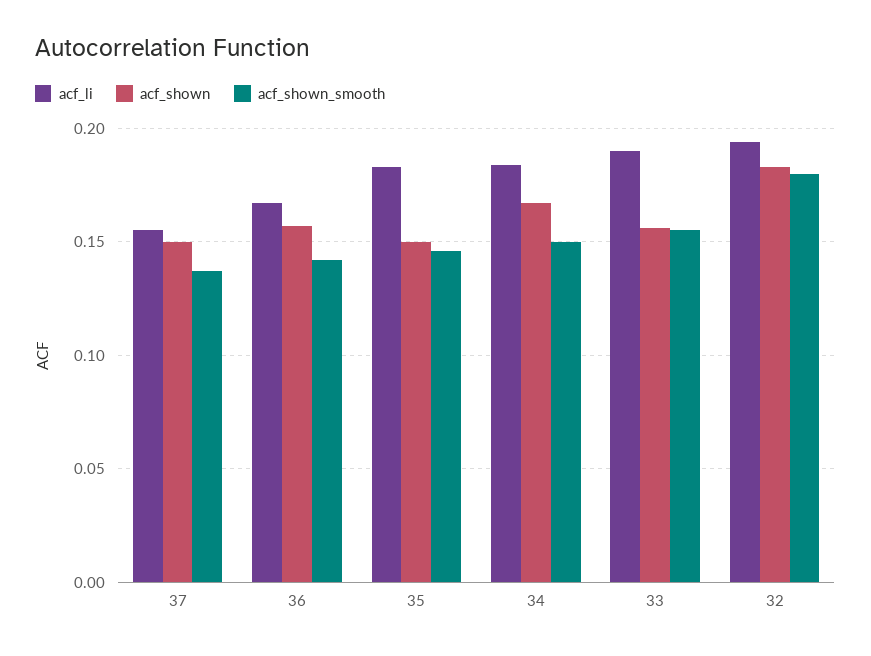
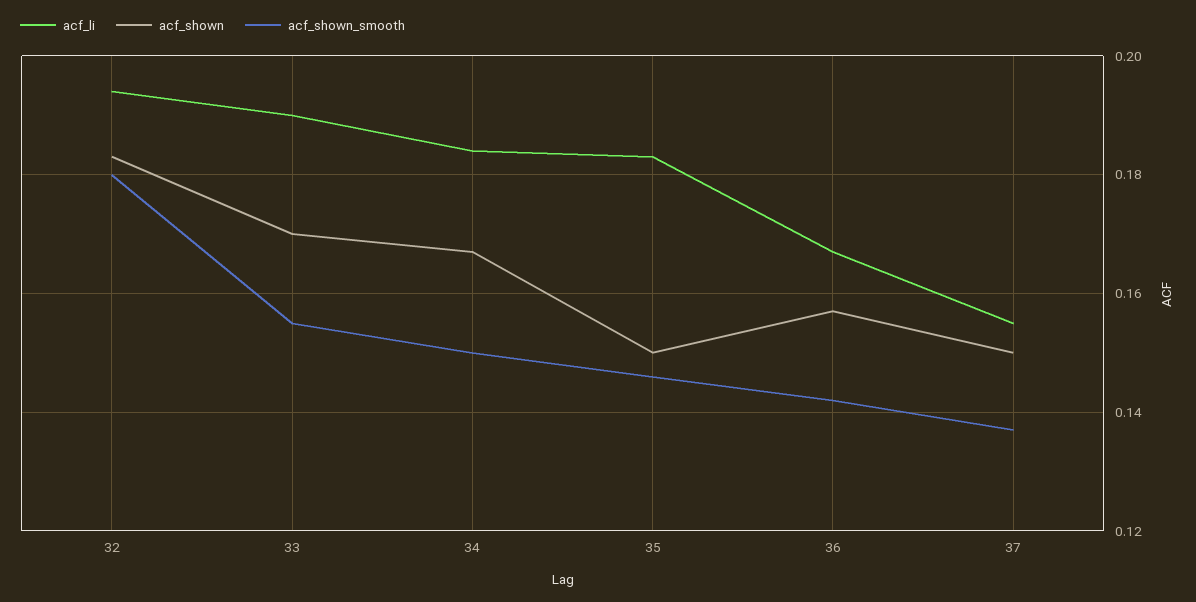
acf_shown, 33: 0.155 -> 0.17

